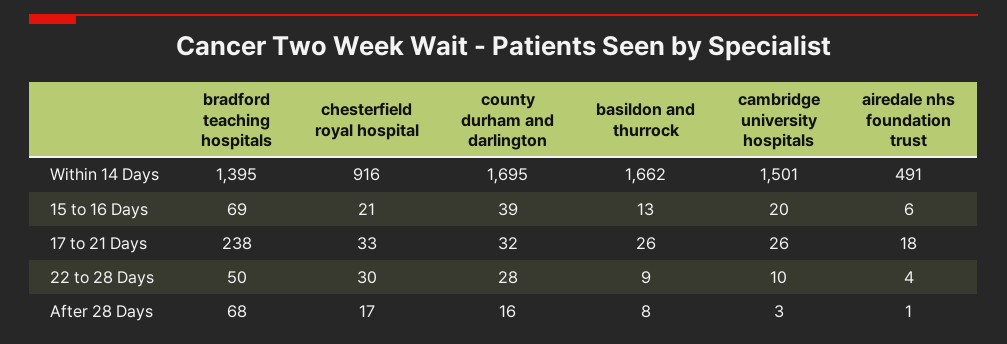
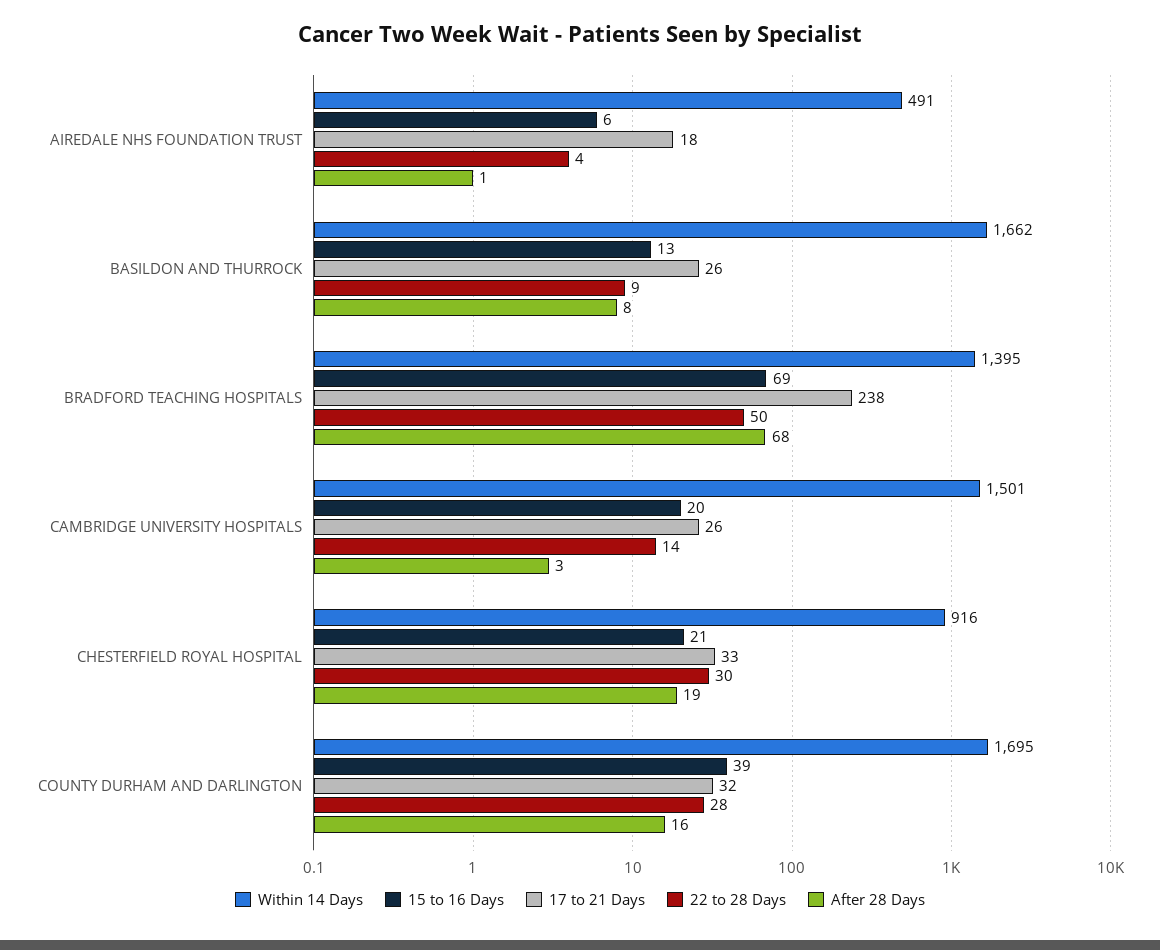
22 to 28 Days, cambridge university hospitals: 10 -> 14
After 28 Days, chesterfield royal hospital: 17 -> 19

